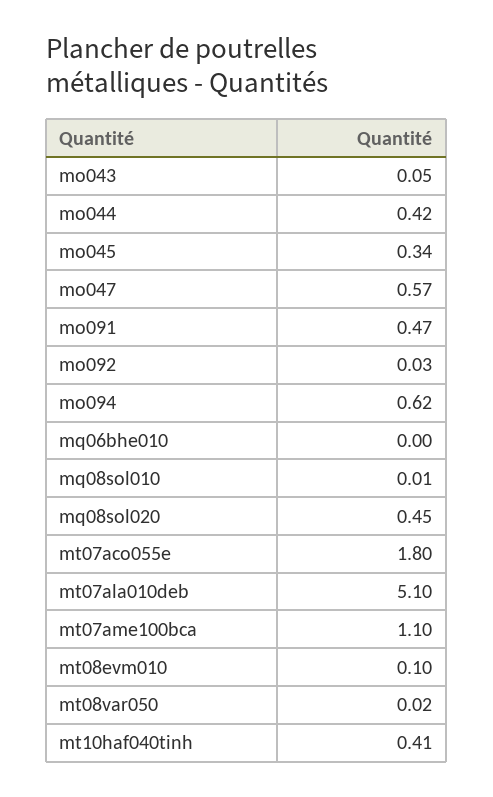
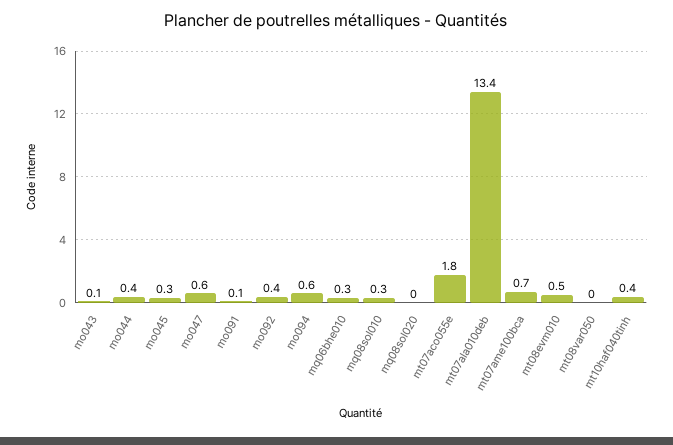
mo091: 0.47 -> 0.1
mo092: 0.03 -> 0.4
mq06bhe010: 0 -> 0.3
mq08sol010: 0.01 -> 0.3
mq08sol020: 0.45 -> 0
mt07ala010deb: 5.1 -> 13.4
mt07ame100bca: 1.1 -> 0.7
mt08evm010: 0.1 -> 0.5

